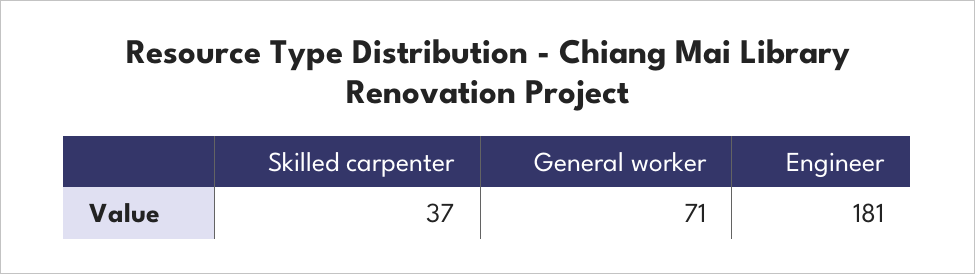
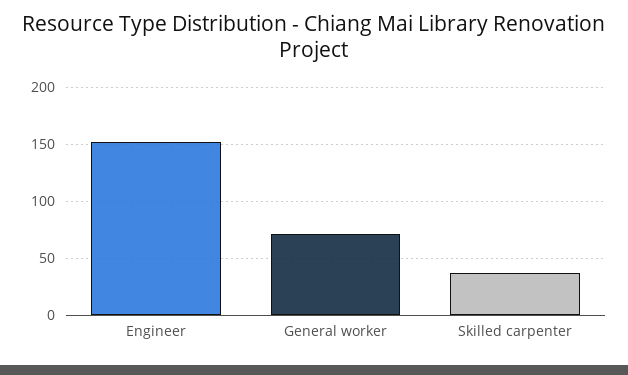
Engineer: 181 -> 150

